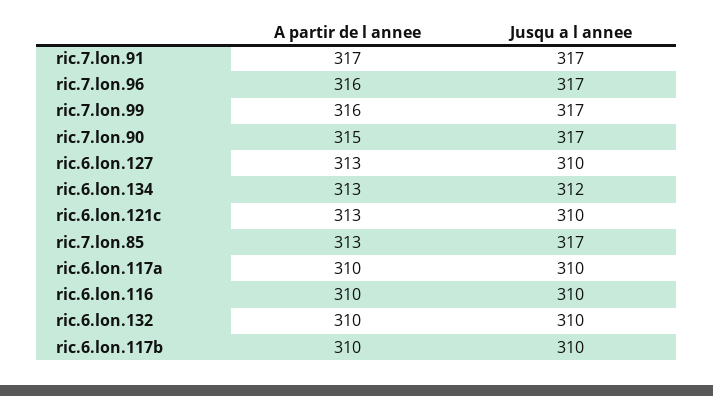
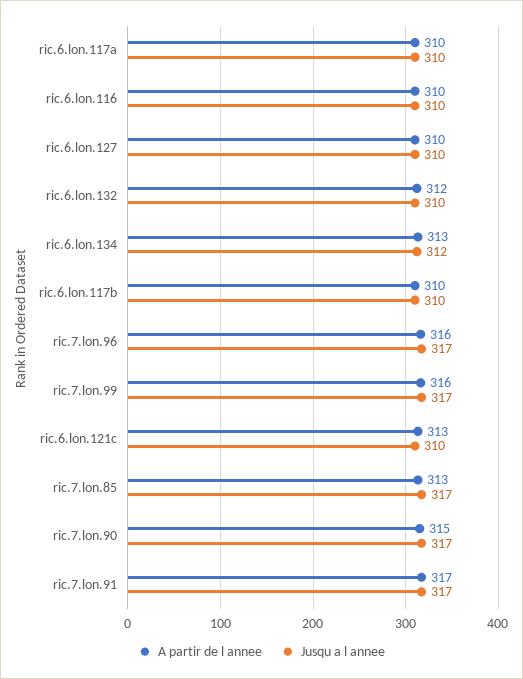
A partir de l annee, ric.6.lon.127: 313 -> 310
A partir de l annee, ric.6.lon.132: 310 -> 312

